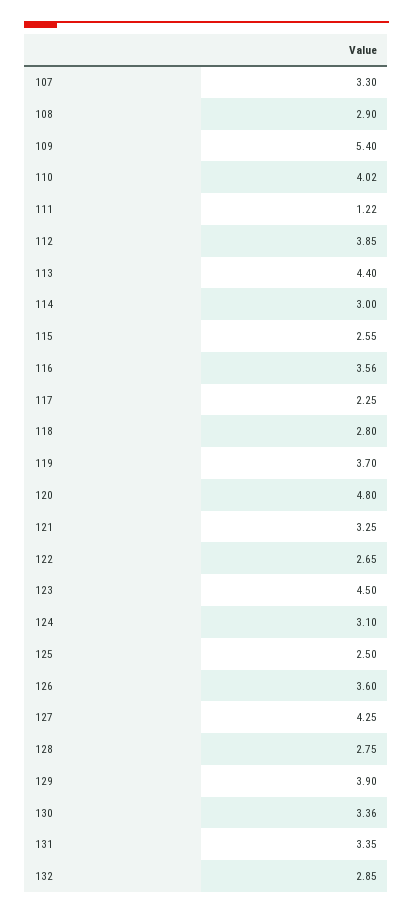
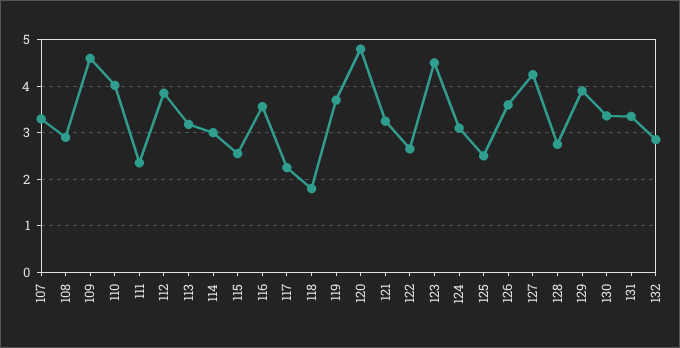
109: 5.4 -> 4.6
111: 1.22 -> 2.4
113: 4.4 -> 3.2
118: 2.8 -> 1.8

